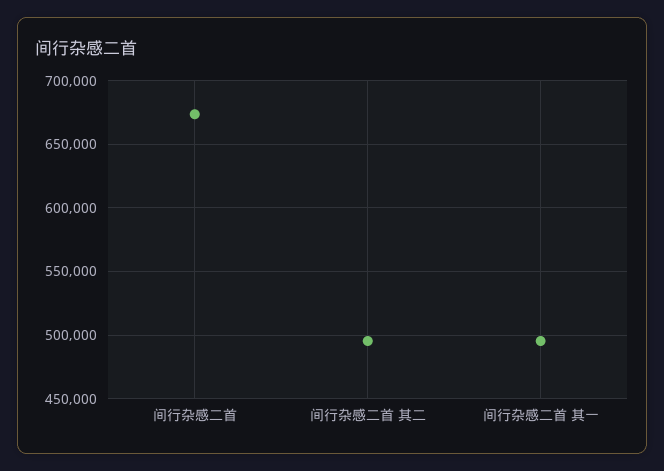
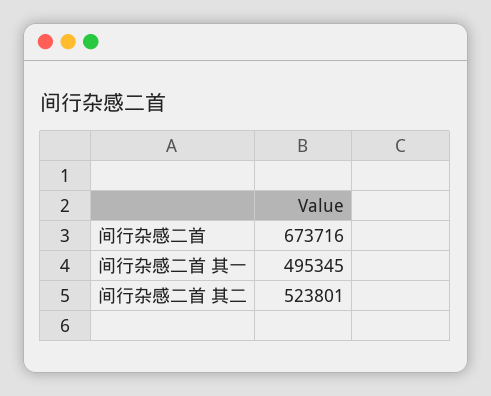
间行杂感二首 其二: 495000 -> 523801

